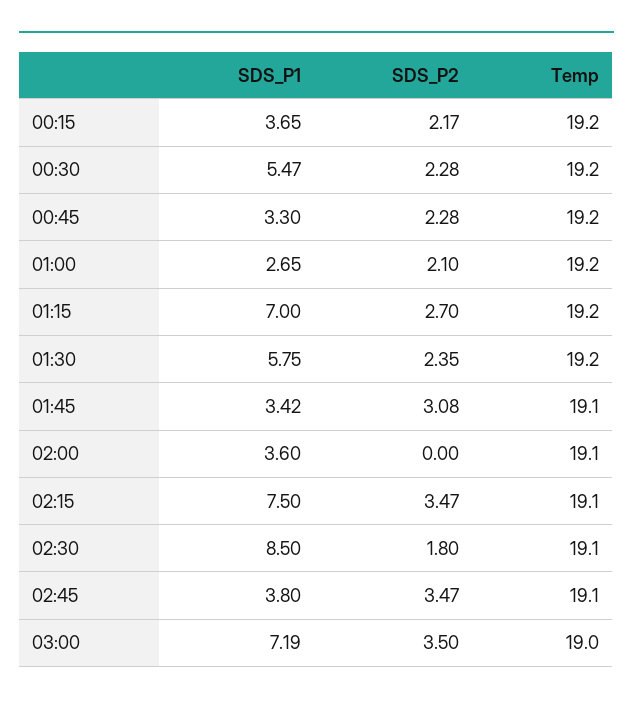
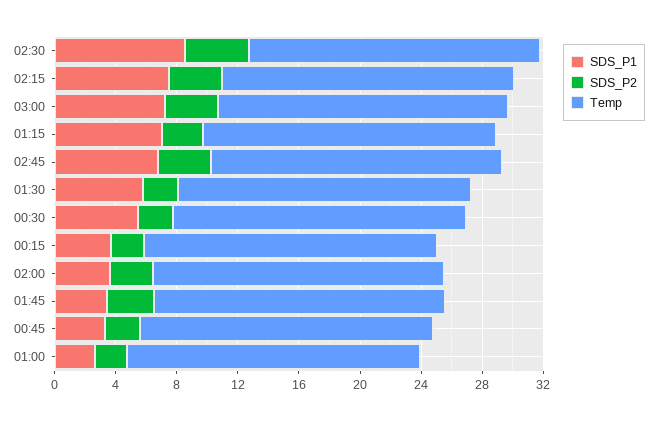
SDS_P2, 02:00: 0 -> 3
SDS_P2, 02:30: 1.8 -> 4
SDS_P1, 02:45: 3.8 -> 7

